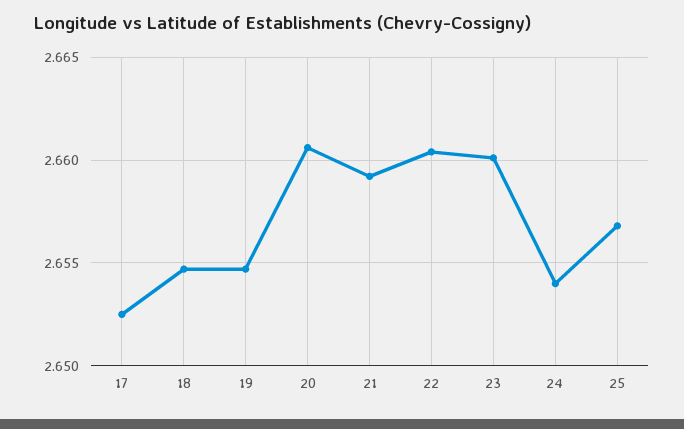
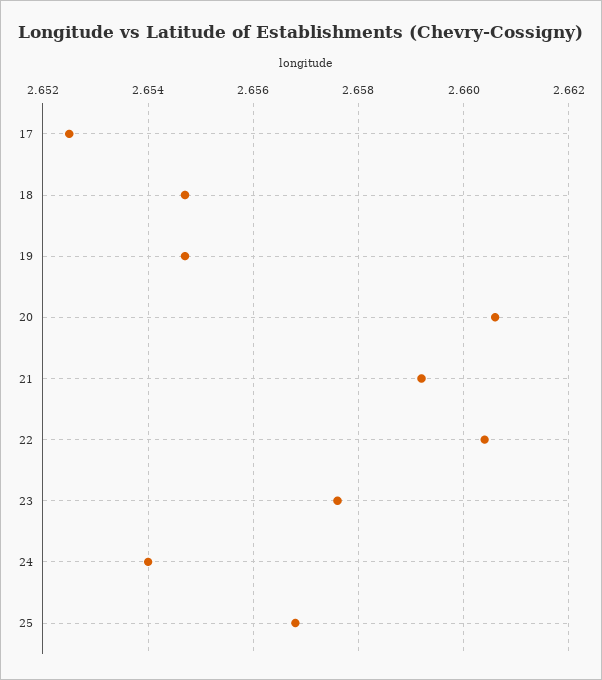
23: 2.66 -> 2.6575

